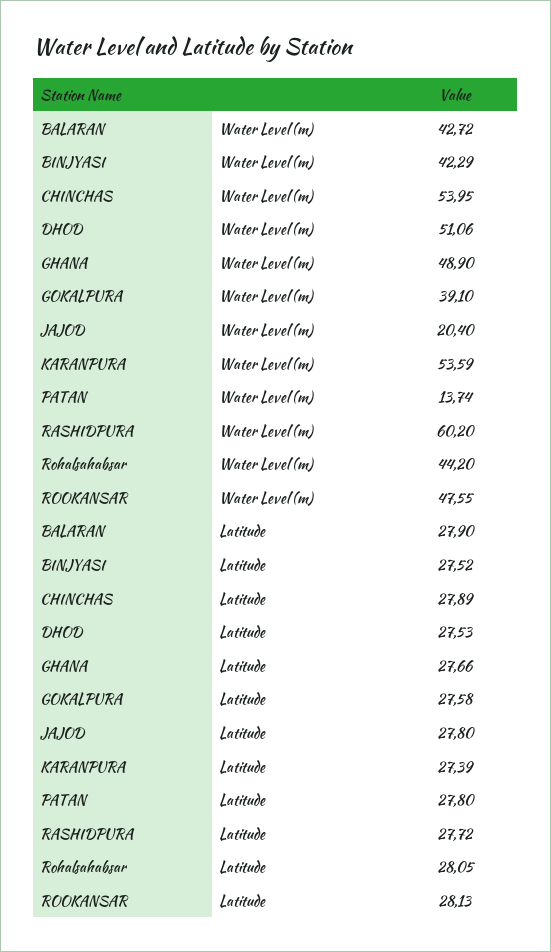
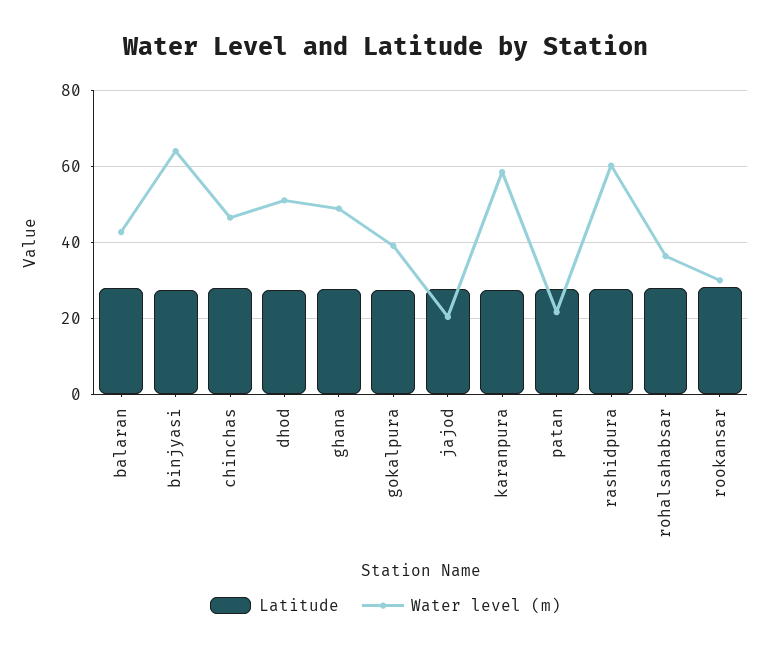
Water Level (m), BINJYASI: 42.29 -> 64
Water Level (m), CHINCHAS: 53.95 -> 46
Water Level (m), KARANPURA: 53.59 -> 58
Water Level (m), PATAN: 13.74 -> 22
Water Level (m), Rohalsahabsar: 44.2 -> 36
Water Level (m), ROOKANSAR: 47.55 -> 30

